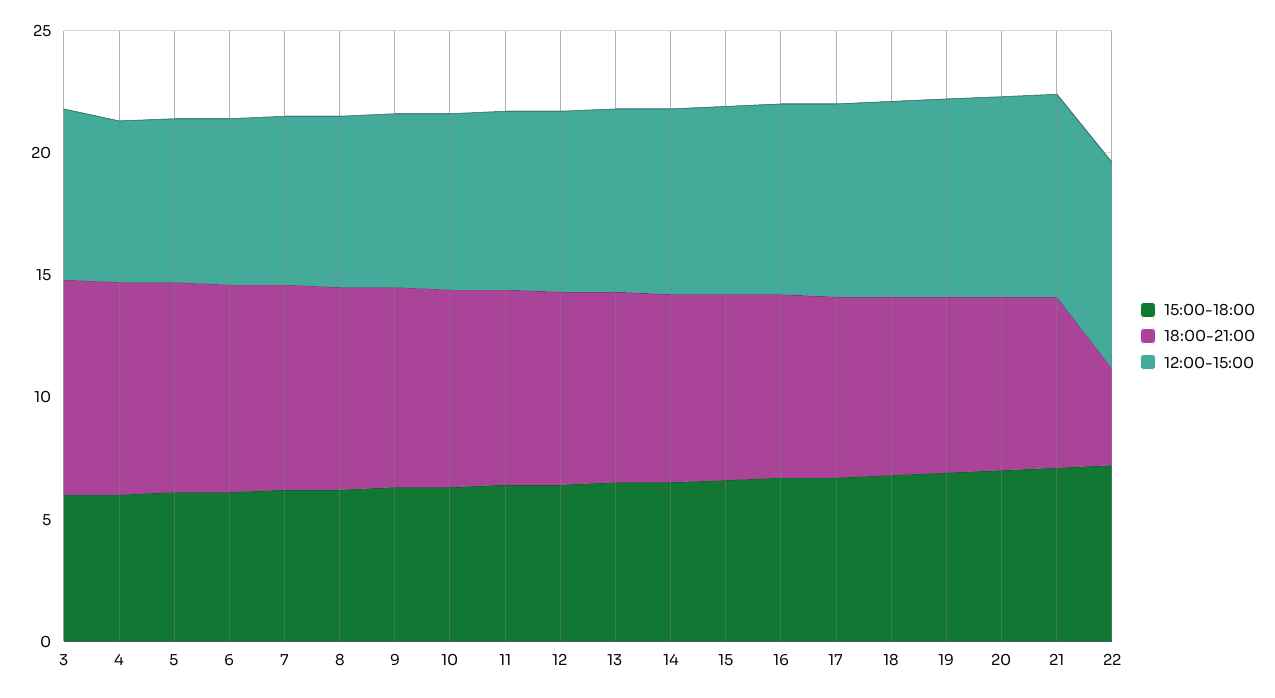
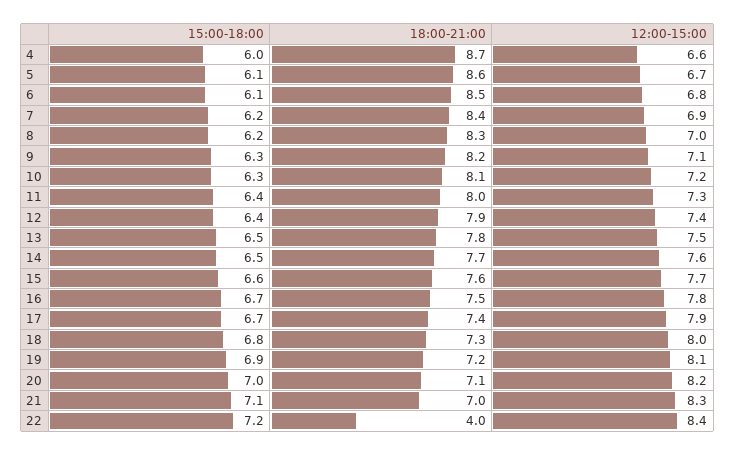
15:00-18:00, 3: 6 -> none
18:00-21:00, 3: 9 -> none
12:00-15:00, 3: 7 -> none

